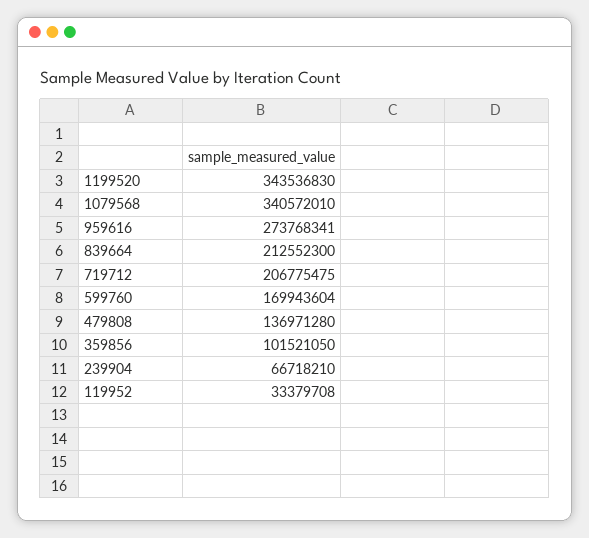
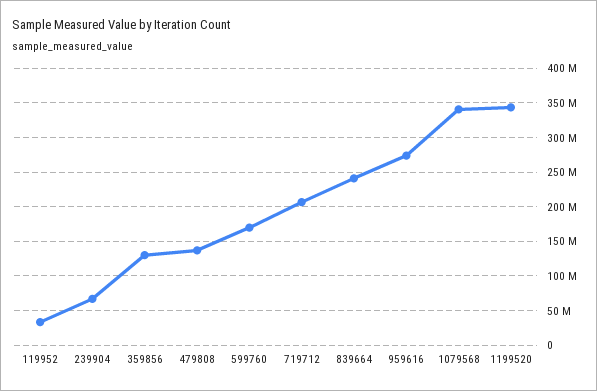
839664: 212552300 -> 240000000
359856: 101521050 -> 130000000

